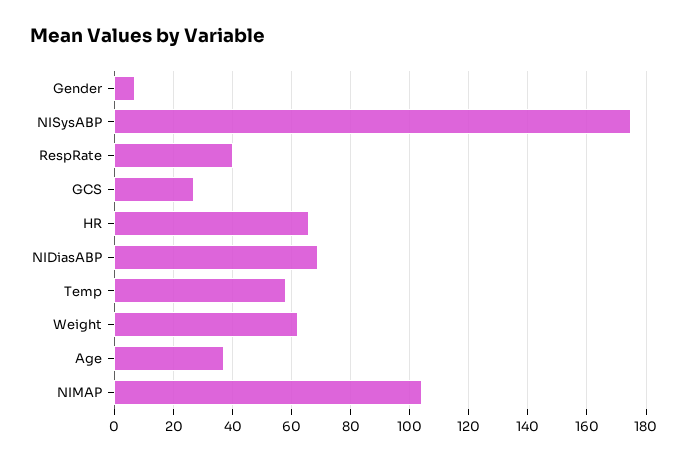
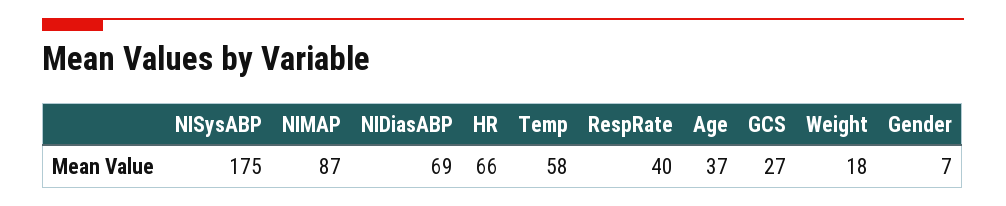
Weight: 62.5 -> 18
NIMAP: 105 -> 87

